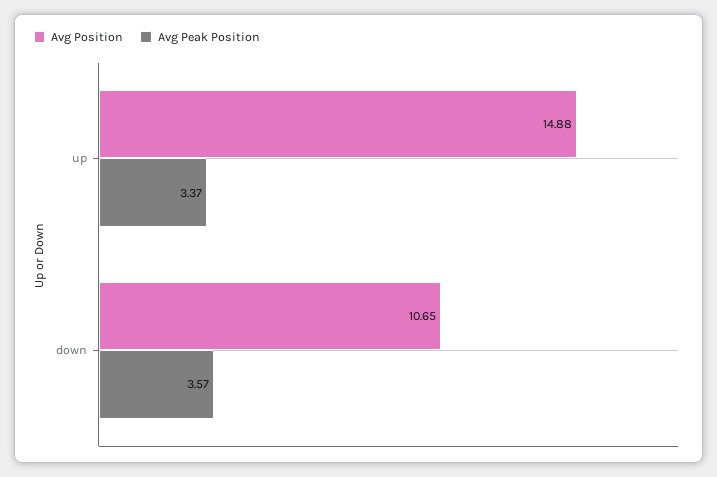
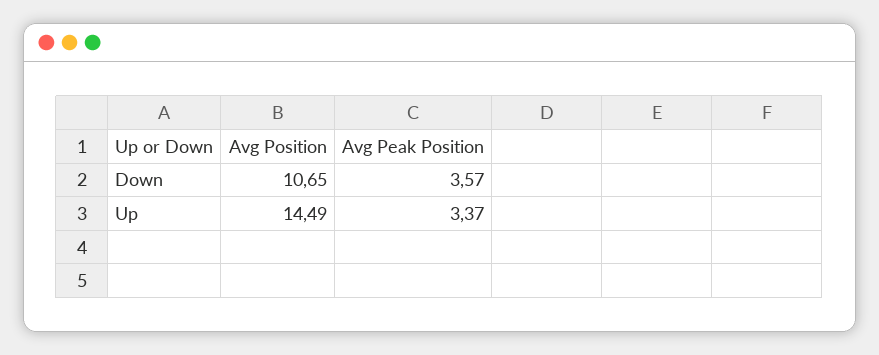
Avg Position, up: 14.88 -> 14.49

